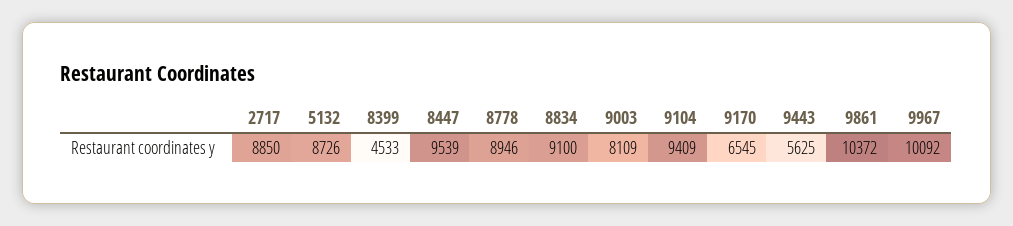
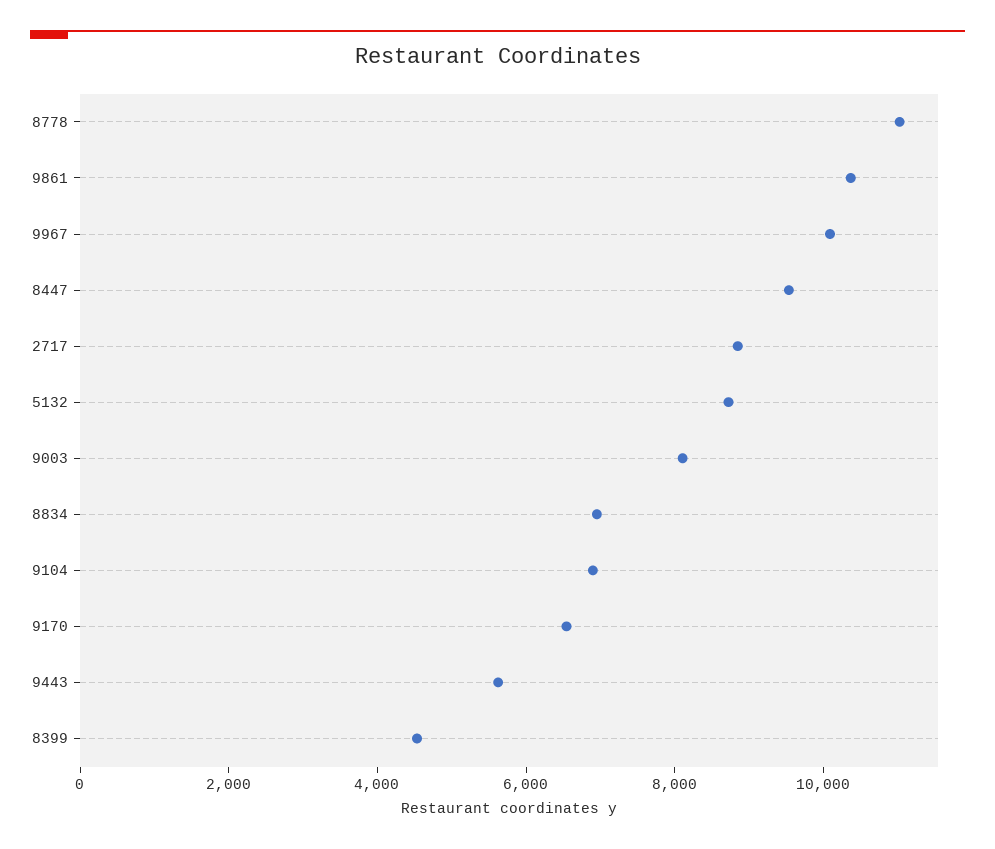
8778: 8946 -> 11000
8834: 9100 -> 7000
9104: 9409 -> 7000

